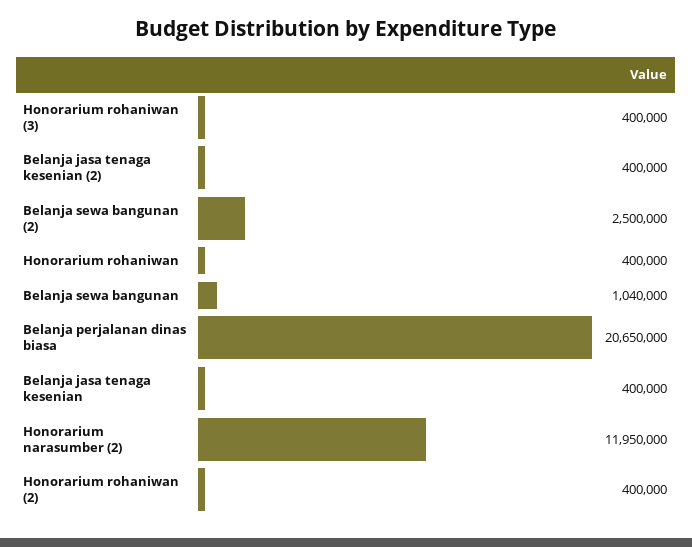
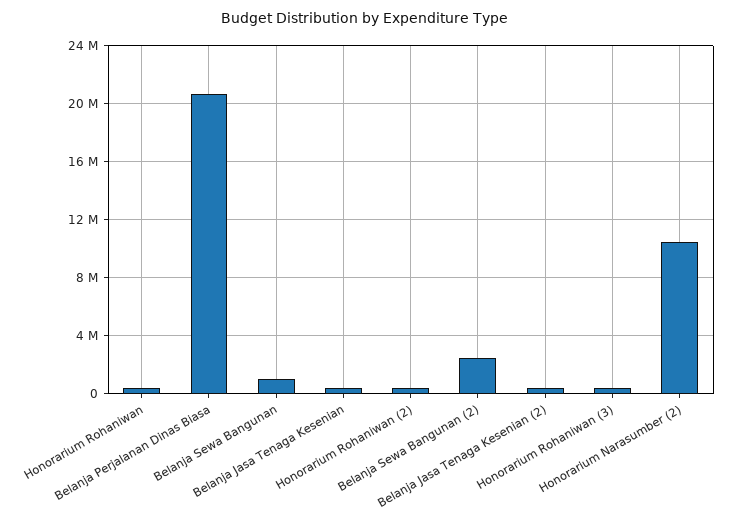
Honorarium narasumber (2): 11950000 -> 10500000

